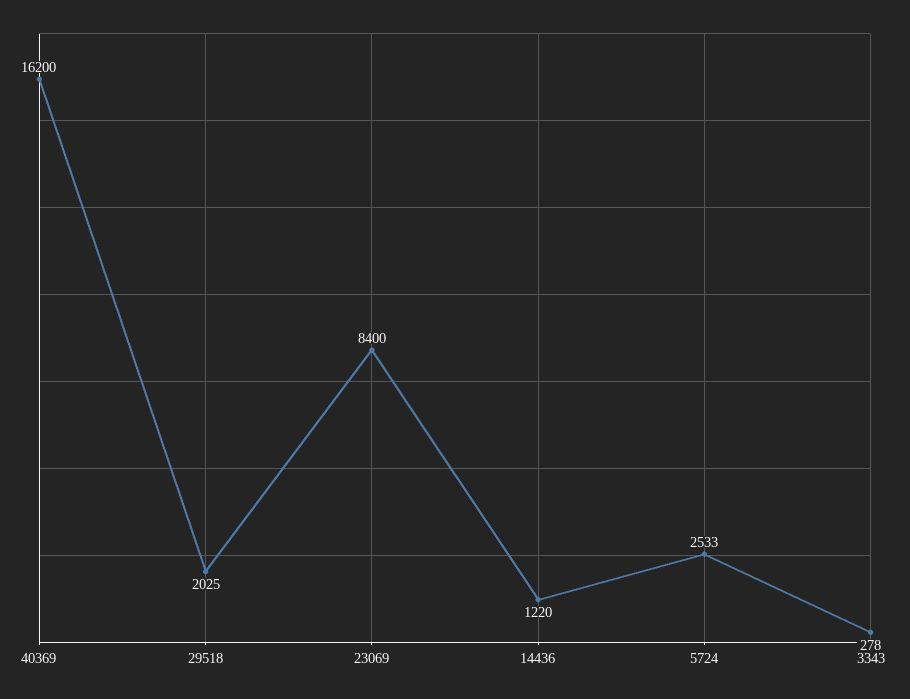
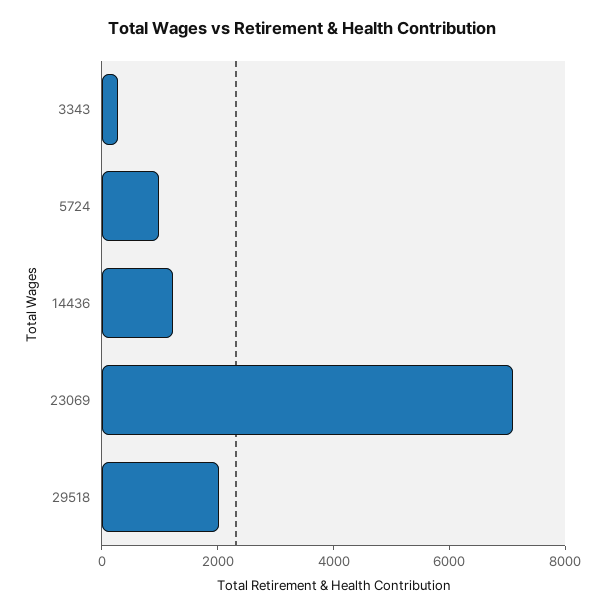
40369: 16200 -> none
23069: 8400 -> 7000
5724: 2533 -> 1000

